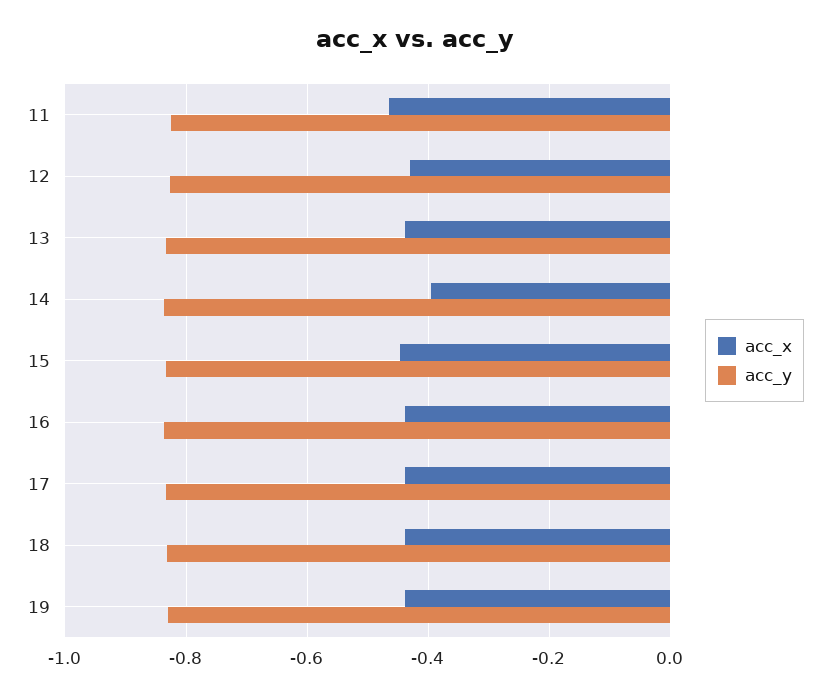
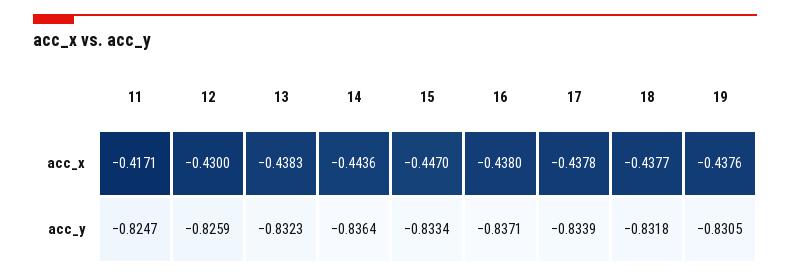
acc_x, 11: -0.46 -> -0.4171
acc_x, 14: -0.4 -> -0.4436

